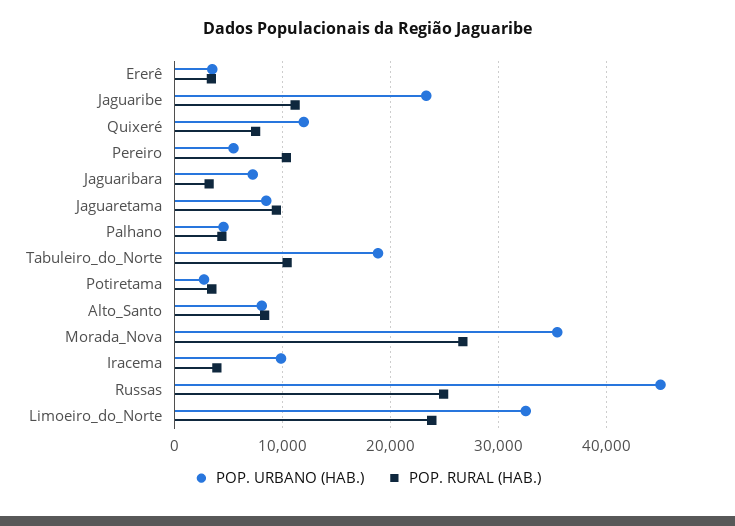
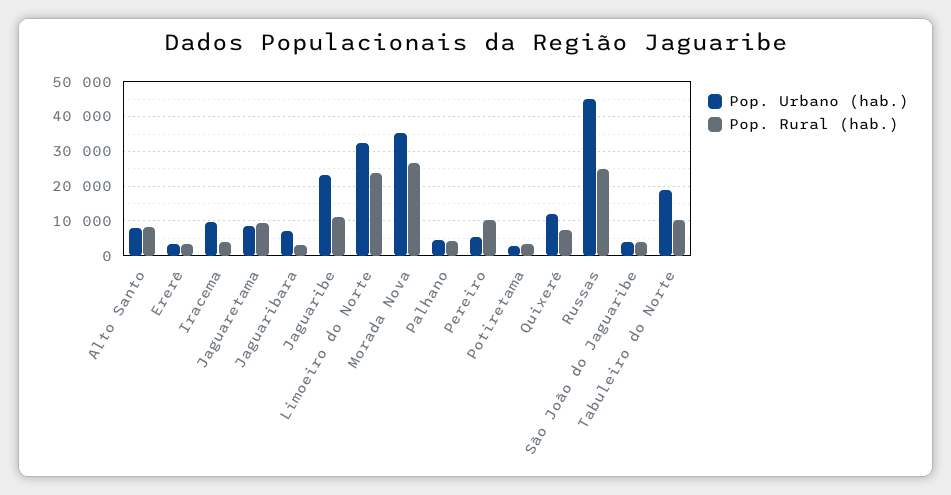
POP. URBANO (HAB.), São João do Jaguaribe: none -> 4000
POP. RURAL (HAB.), São João do Jaguaribe: none -> 4000

